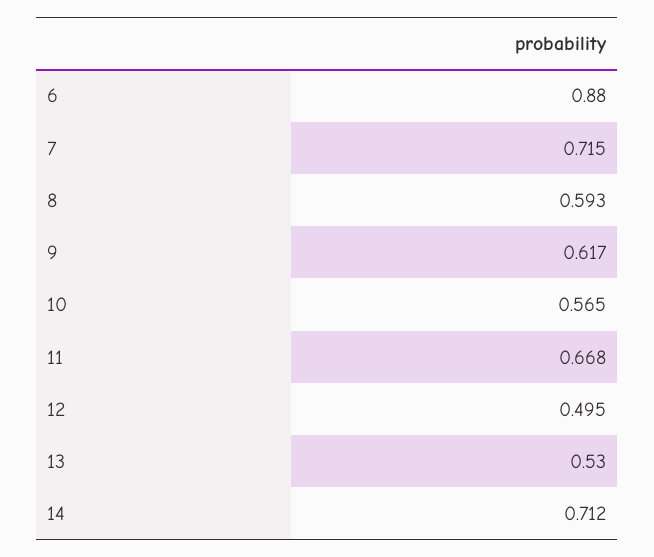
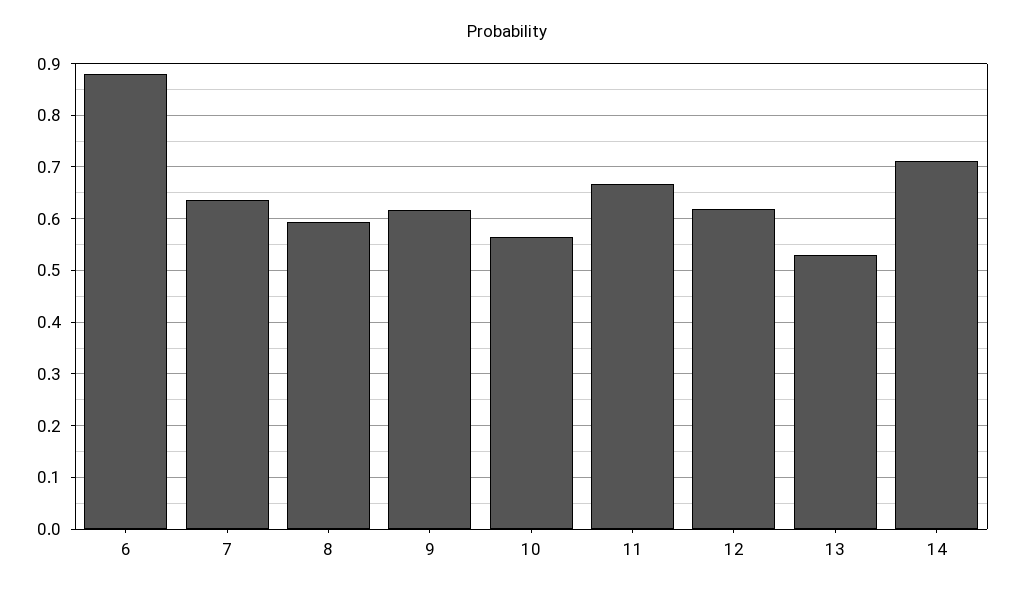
7: 0.715 -> 0.64
12: 0.495 -> 0.62

